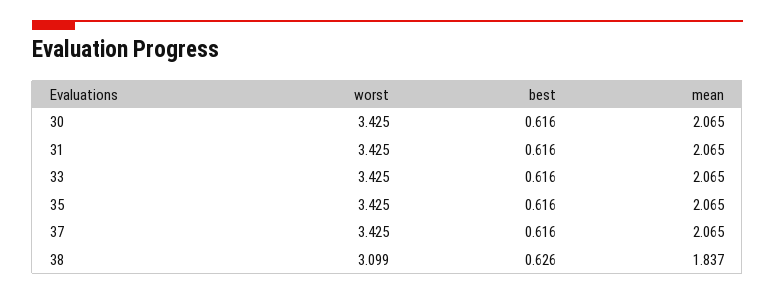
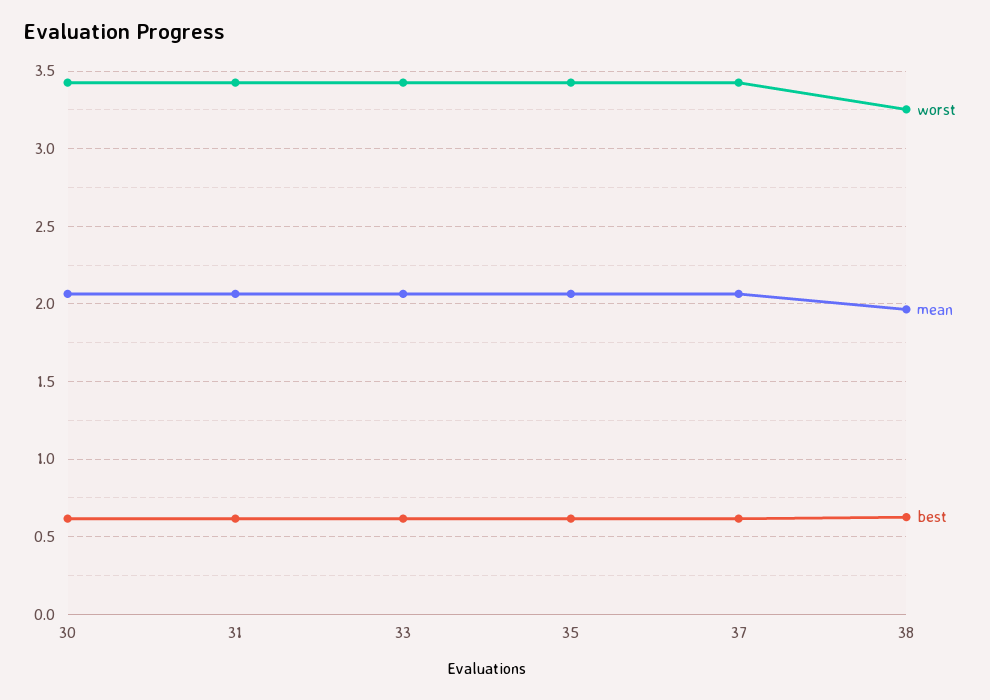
worst, 38: 3.099 -> 3.25
mean, 38: 1.837 -> 1.95

